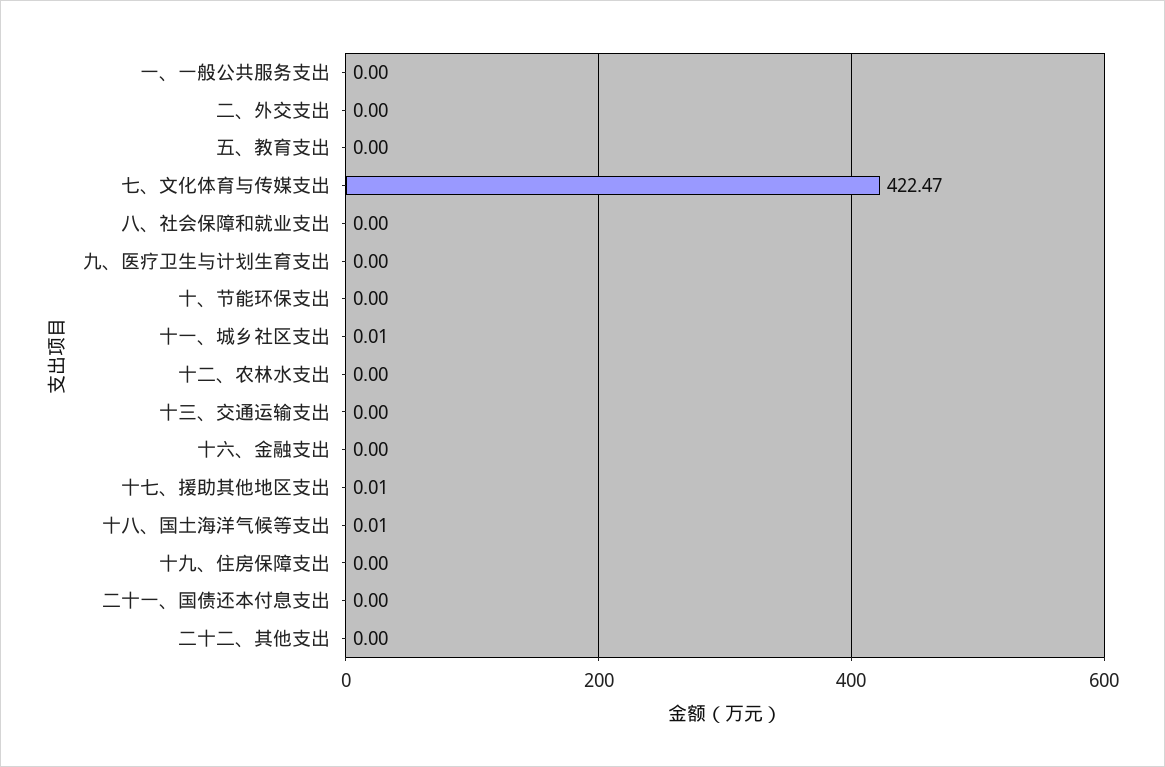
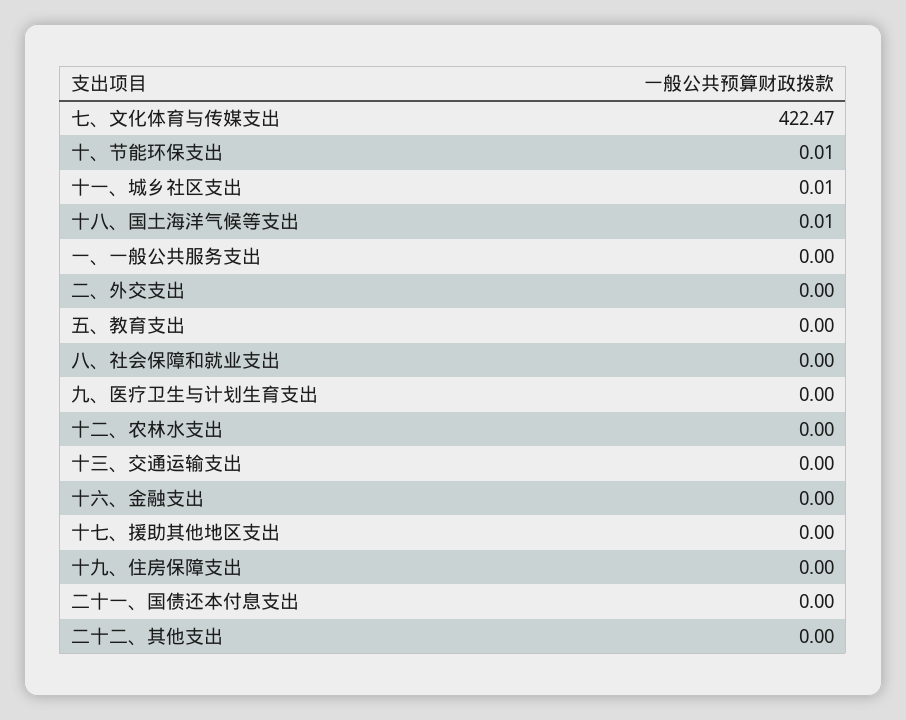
十、节能环保支出: 0 -> 0.01
十七、援助其他地区支出: 0.01 -> 0

